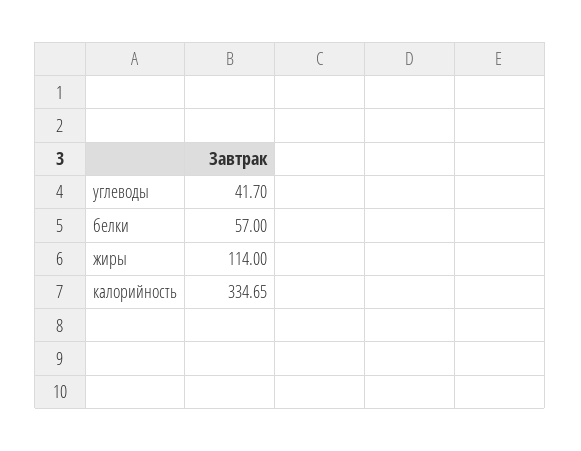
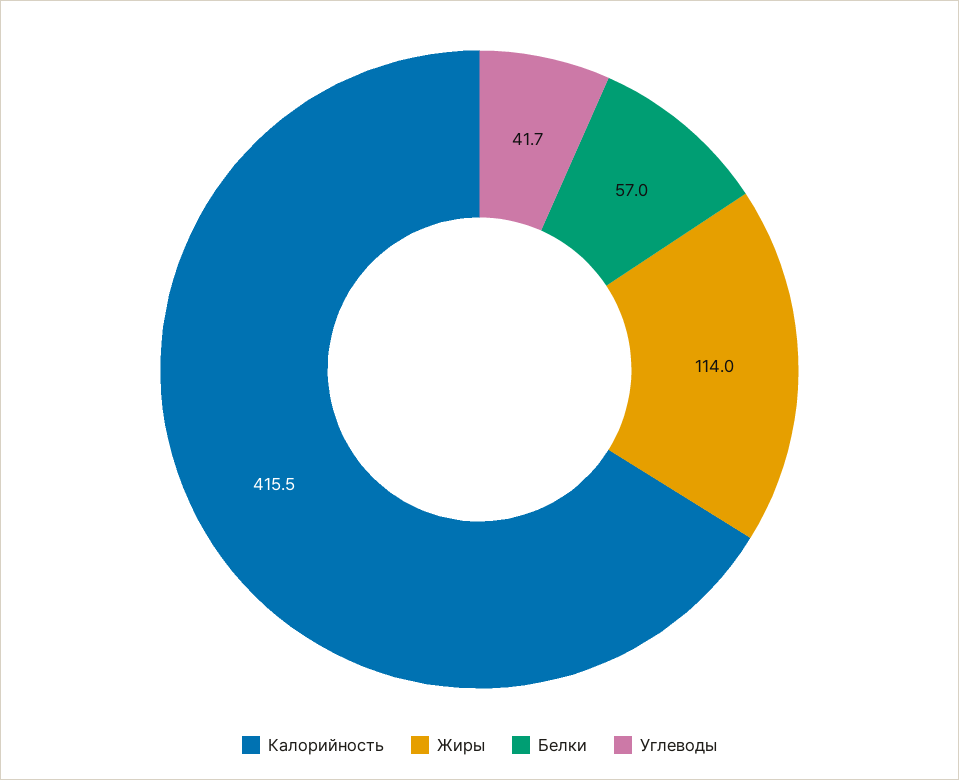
калорийность: 334.65 -> 415.5

